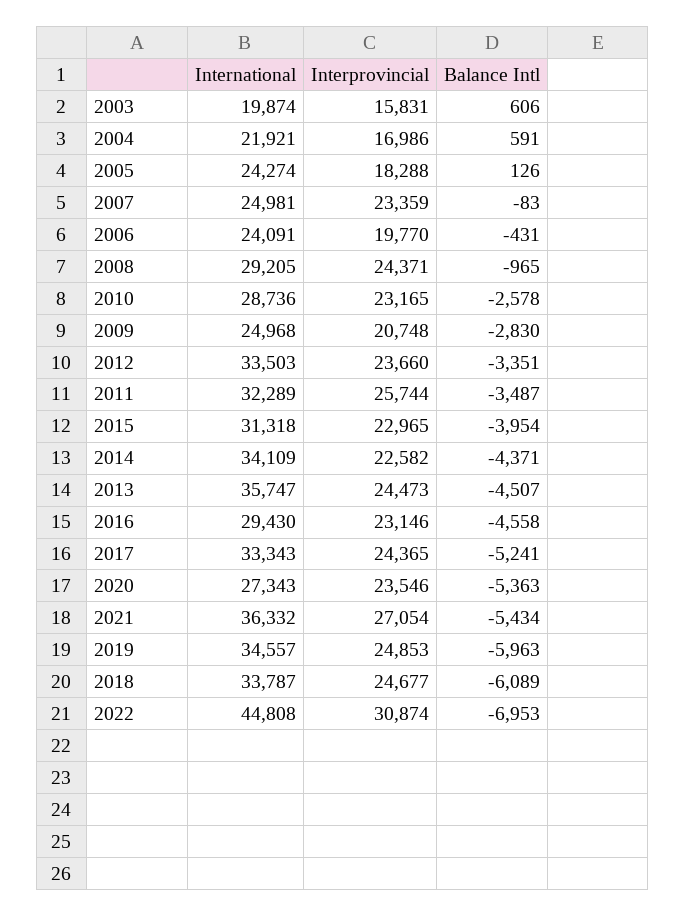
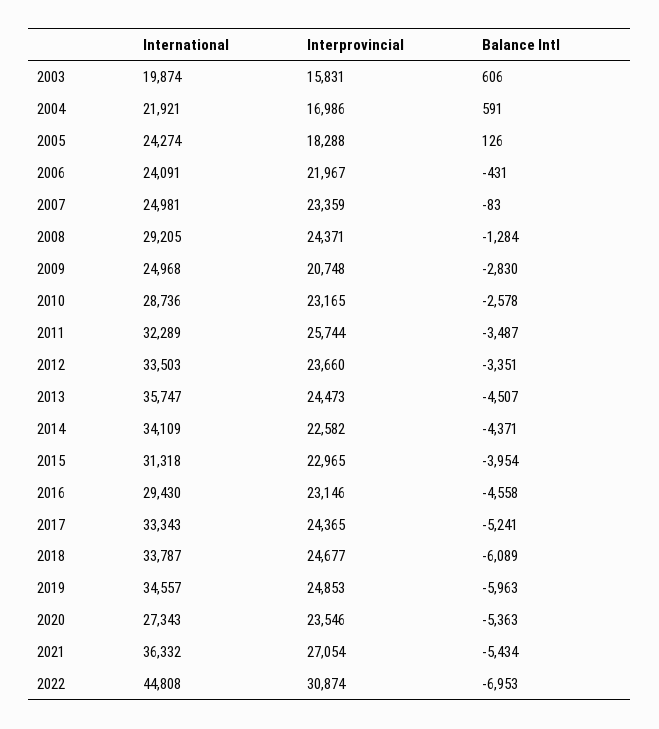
Interprovincial, 2006: 19770 -> 21967
Balance Intl, 2008: -965 -> -1284

